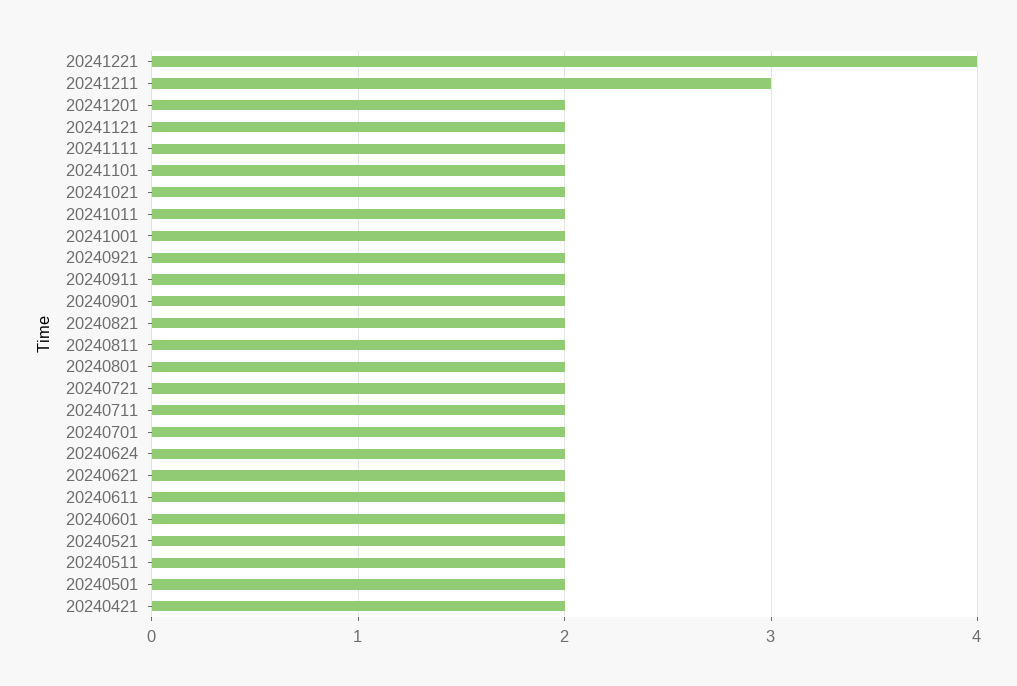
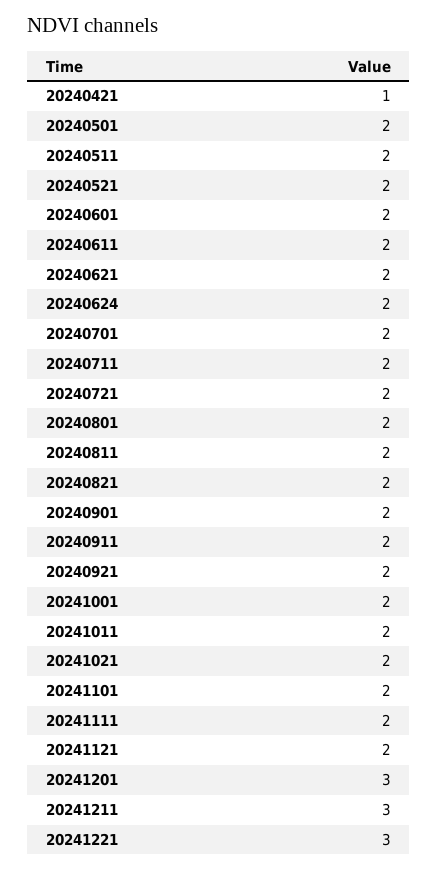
20241221: 4 -> 3
20241201: 2 -> 3
20240421: 2 -> 1

